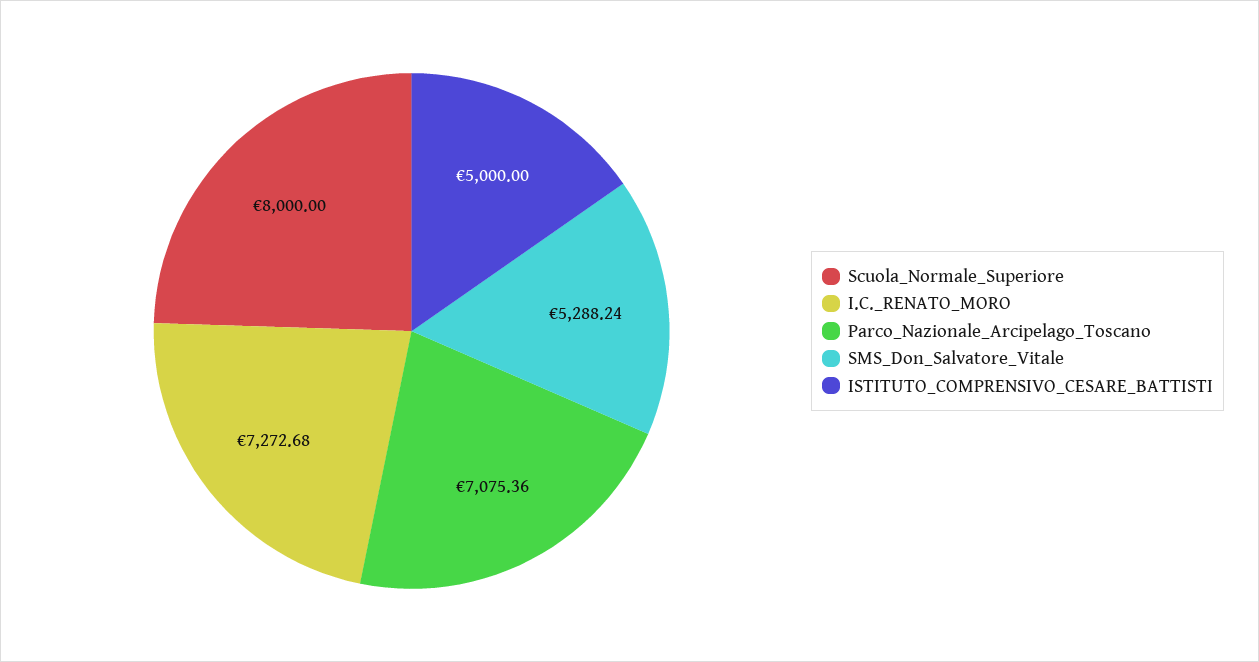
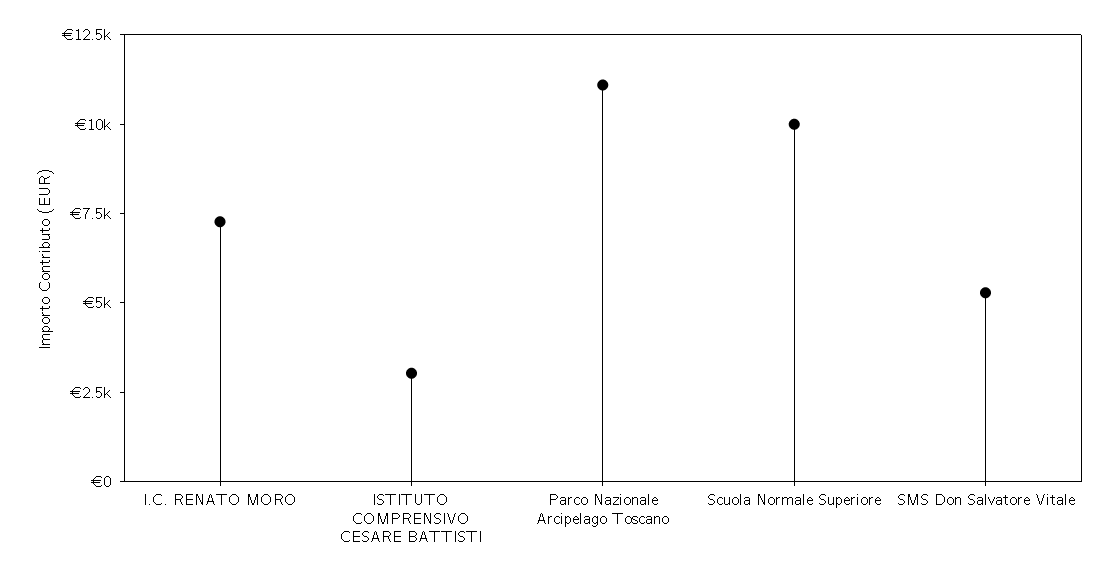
Scuola_Normale_Superiore: 8000 -> 10000
Parco_Nazionale_Arcipelago_Toscano: 7075.36 -> 11000
ISTITUTO_COMPRENSIVO_CESARE_BATTISTI: 5000 -> 3000

